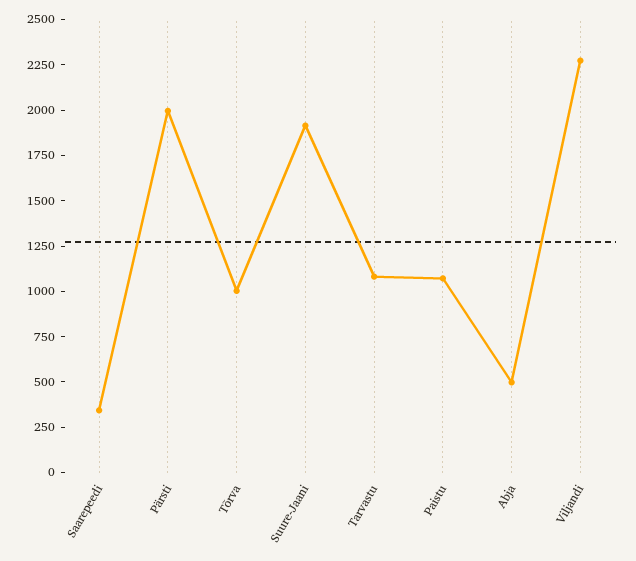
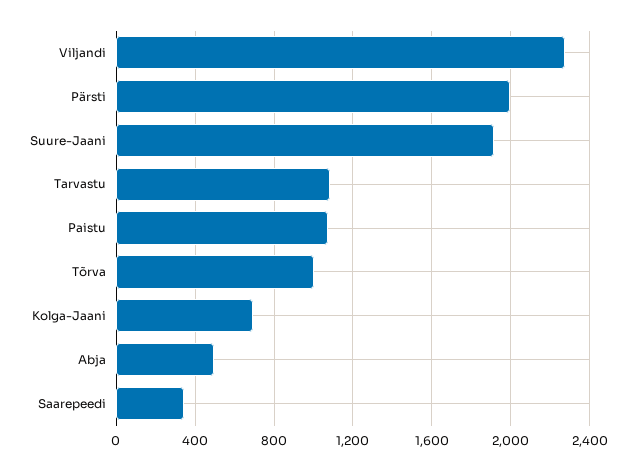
Kolga-Jaani: none -> 700

